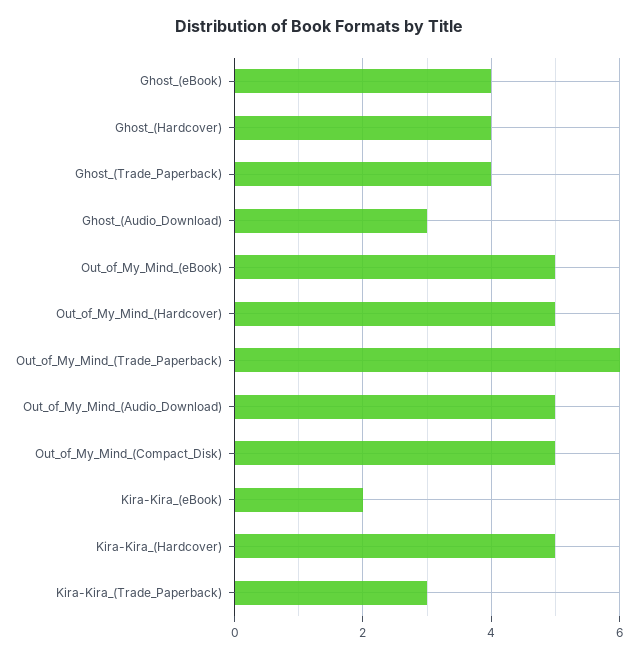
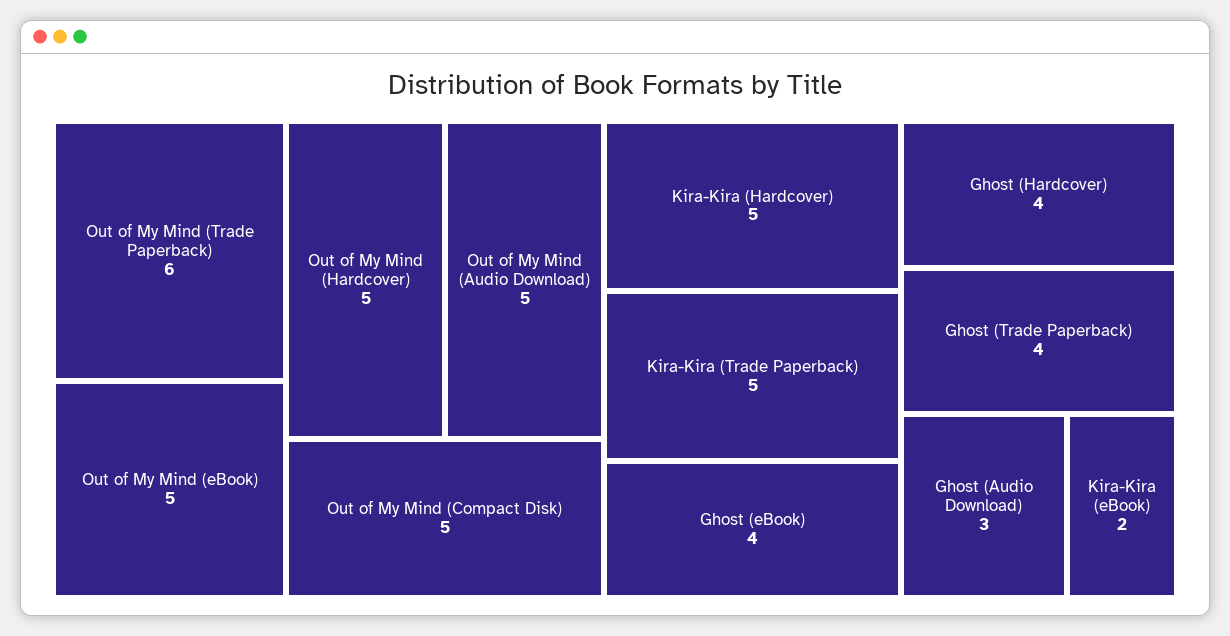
Kira-Kira_(Trade_Paperback): 3 -> 5

